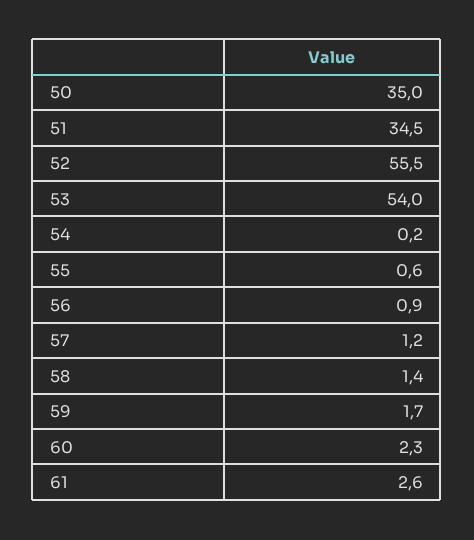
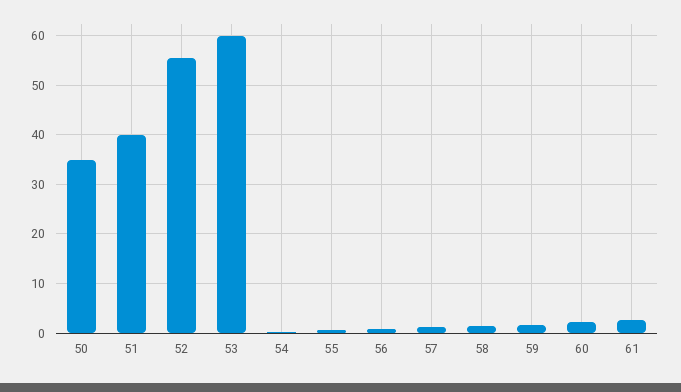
51: 34.5 -> 40
53: 54 -> 60

